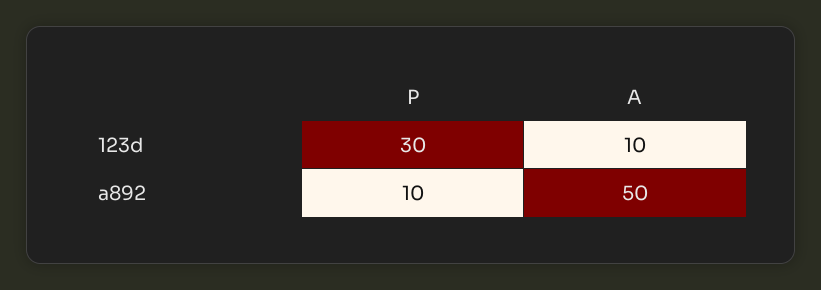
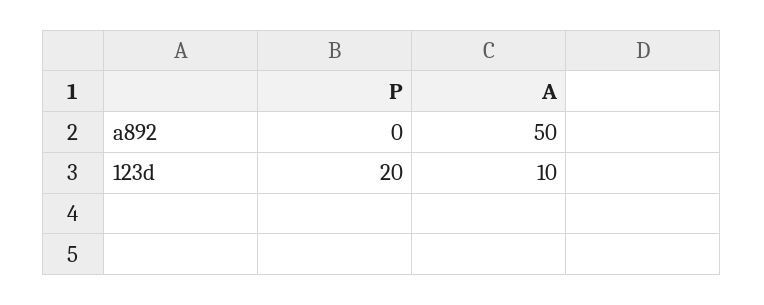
P, 123d: 30 -> 20
P, a892: 10 -> 0

